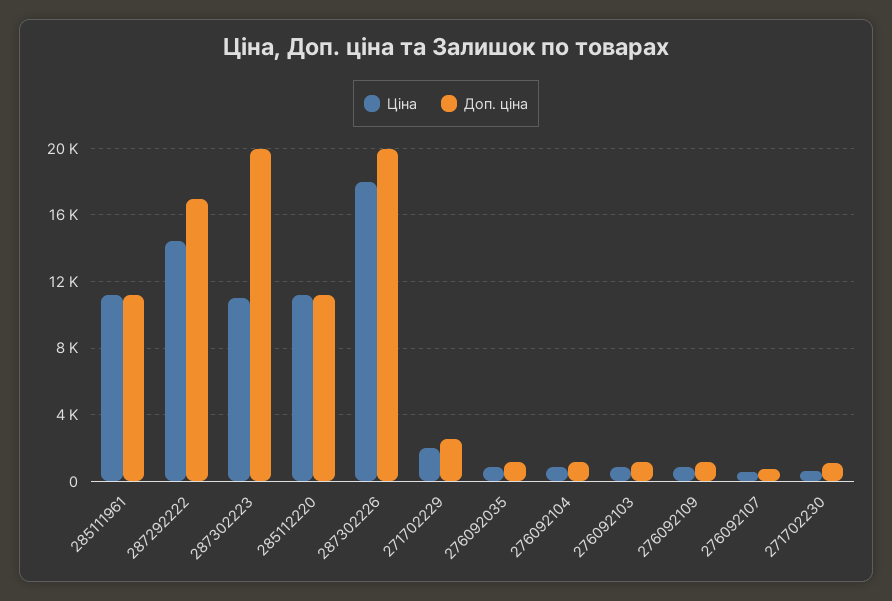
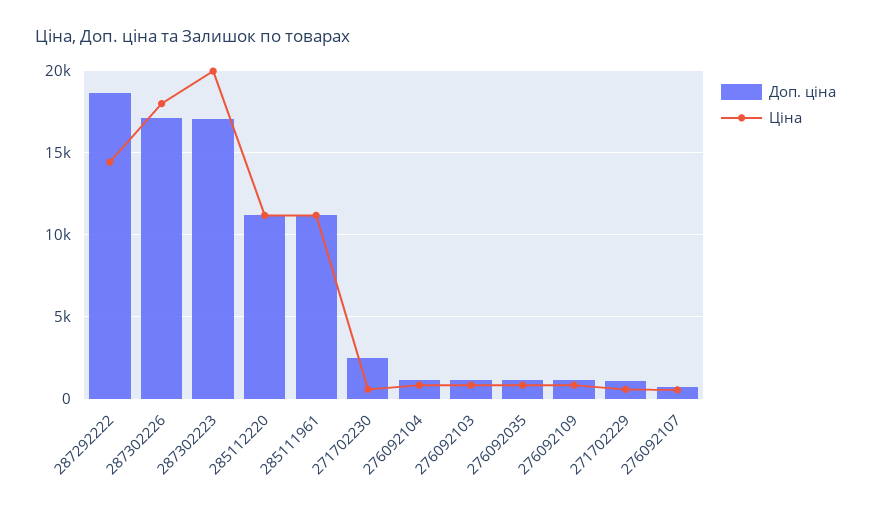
Доп. ціна, 287292222: 17000 -> 18500
Ціна, 287302223: 11000 -> 20000
Доп. ціна, 287302223: 20000 -> 17000
Доп. ціна, 287302226: 20000 -> 17000
Ціна, 271702229: 2000 -> 500
Доп. ціна, 271702229: 2500 -> 1000
Доп. ціна, 271702230: 1000 -> 2500

